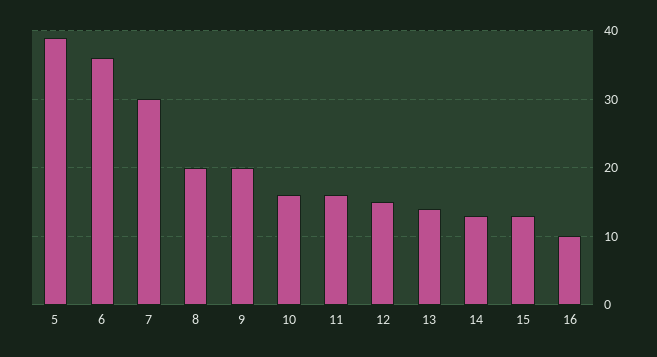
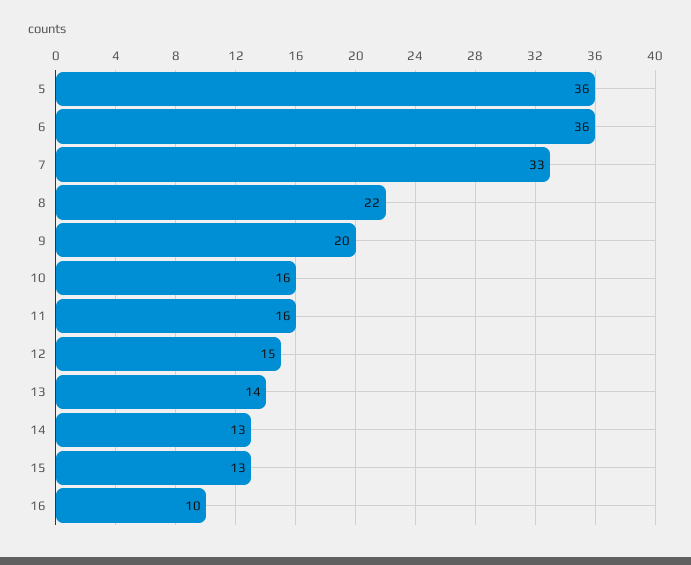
5: 39 -> 36
7: 30 -> 33
8: 20 -> 22

